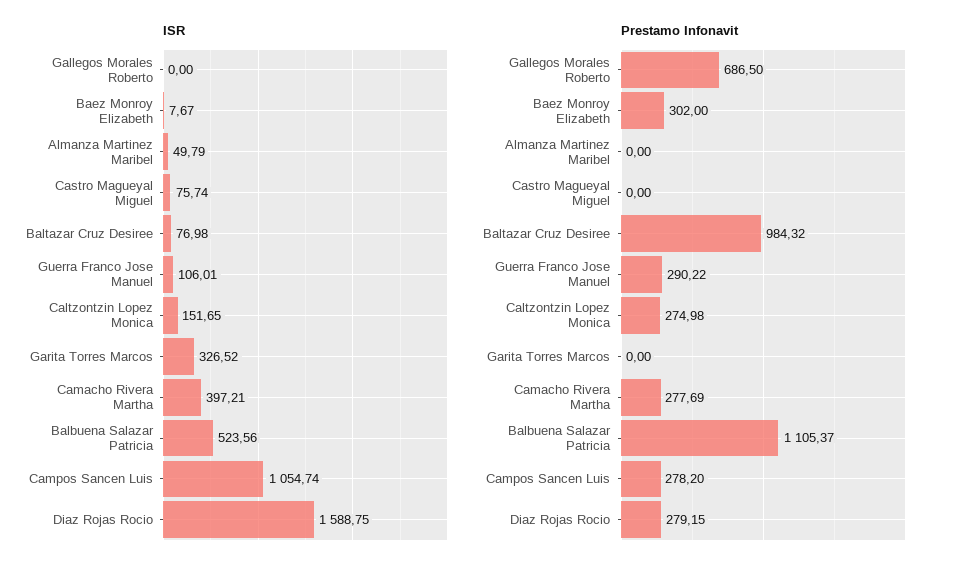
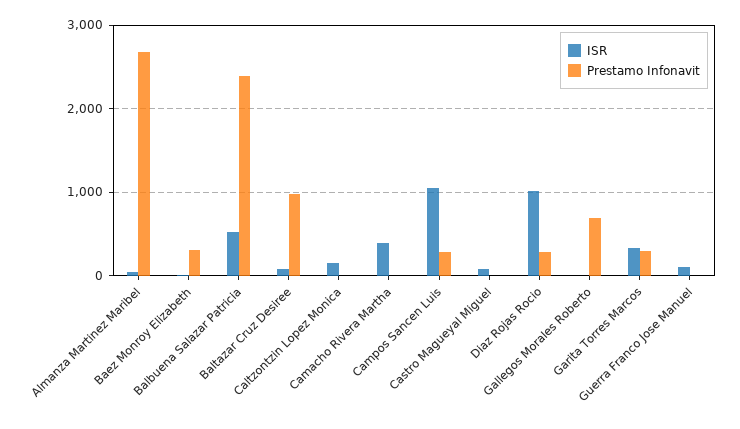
ISR, Diaz Rojas Rocio: 1588.75 -> 1000
Prestamo Infonavit, Almanza Martinez Maribel: 0 -> 2700
Prestamo Infonavit, Guerra Franco Jose Manuel: 290.22 -> 0
Prestamo Infonavit, Caltzontzin Lopez Monica: 274.98 -> 0
Prestamo Infonavit, Garita Torres Marcos: 0 -> 300
Prestamo Infonavit, Camacho Rivera Martha: 277.69 -> 0
Prestamo Infonavit, Balbuena Salazar Patricia: 1105.37 -> 2400

